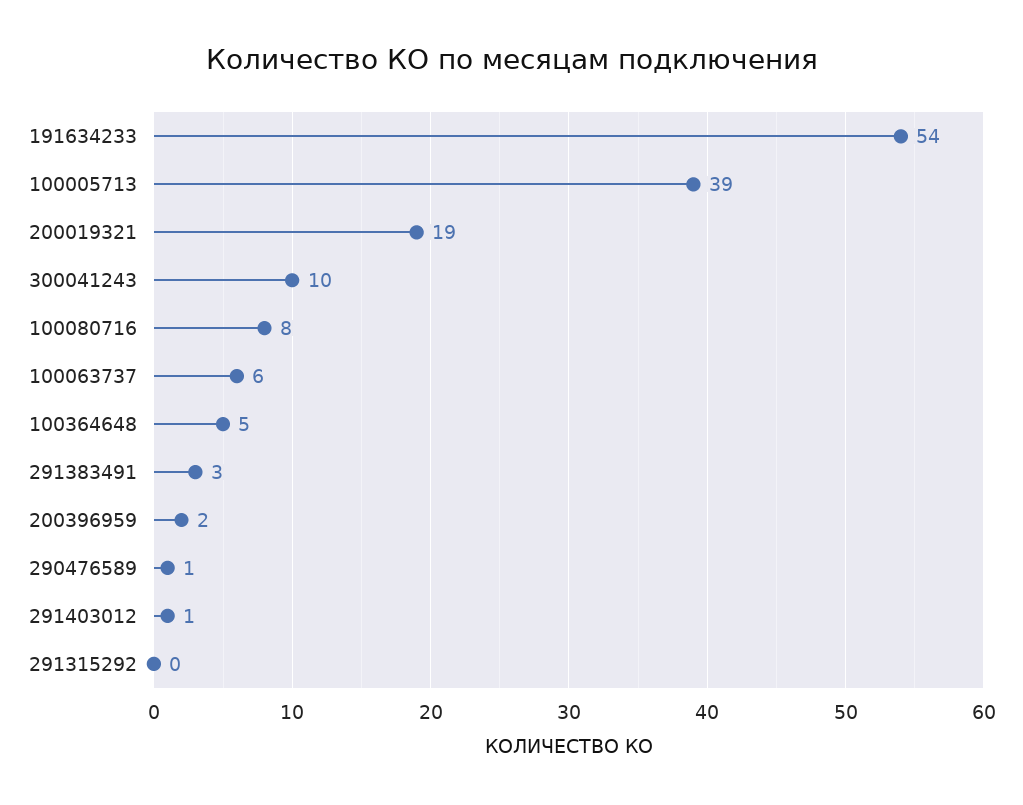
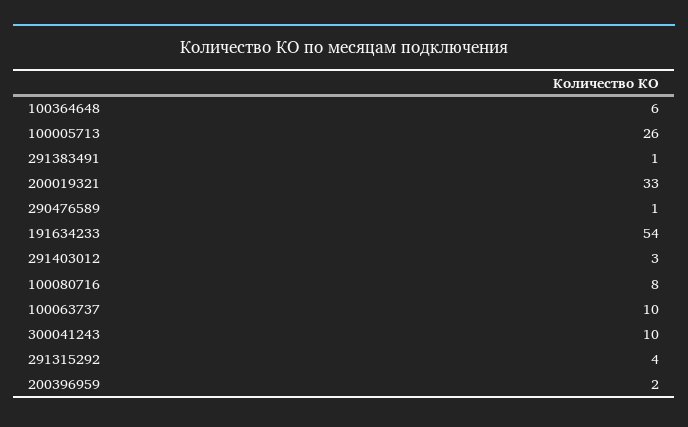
100005713: 39 -> 26
200019321: 19 -> 33
100063737: 6 -> 10
100364648: 5 -> 6
291383491: 3 -> 1
291403012: 1 -> 3
291315292: 0 -> 4

